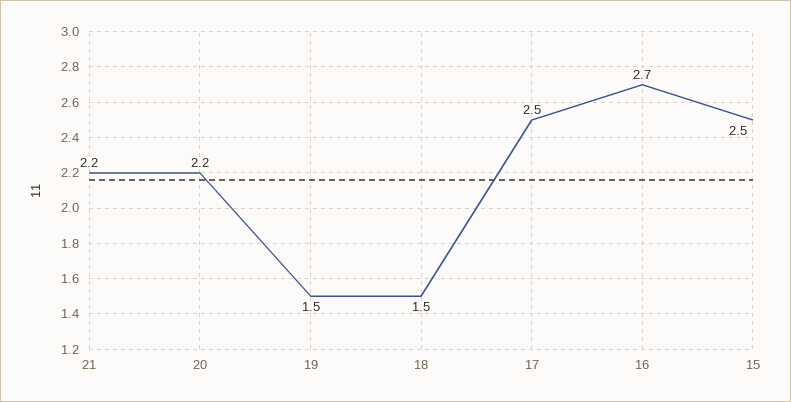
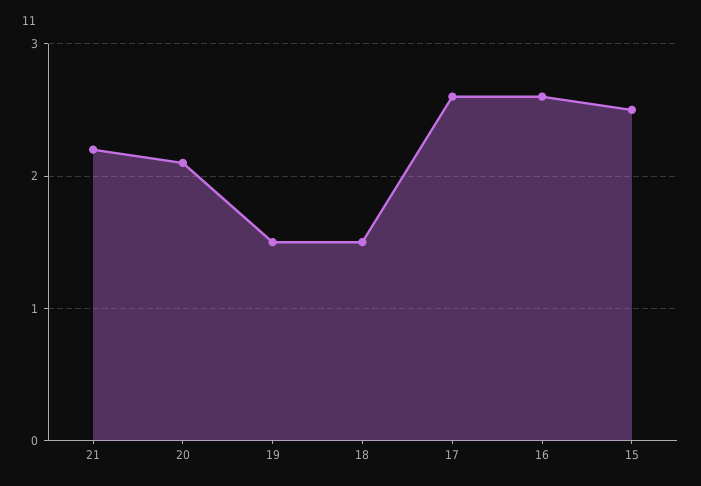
20: 2.2 -> 2.1
17: 2.5 -> 2.6
16: 2.7 -> 2.6

